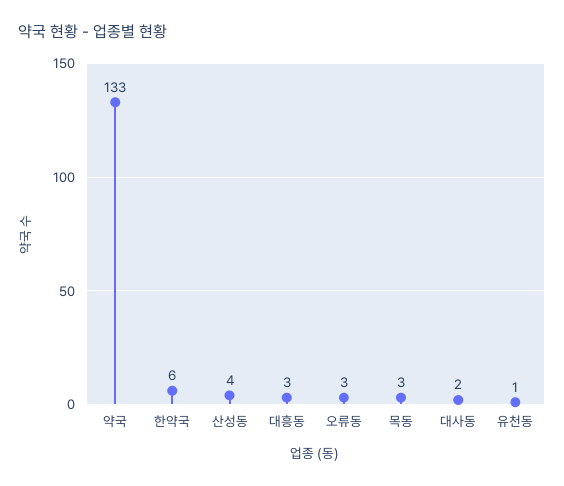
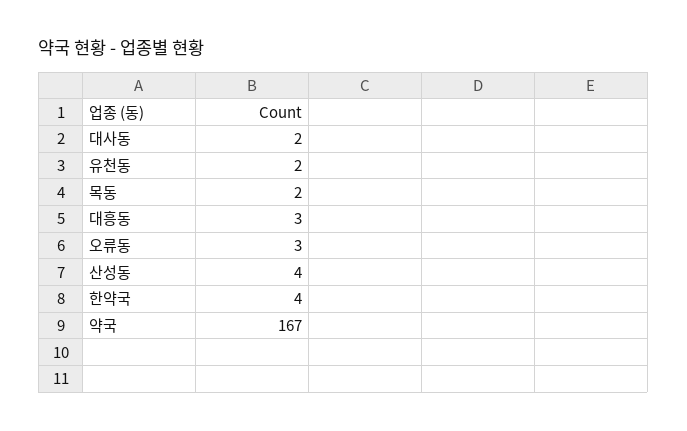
약국: 133 -> 167
한약국: 6 -> 4
목동: 3 -> 2
유천동: 1 -> 2

